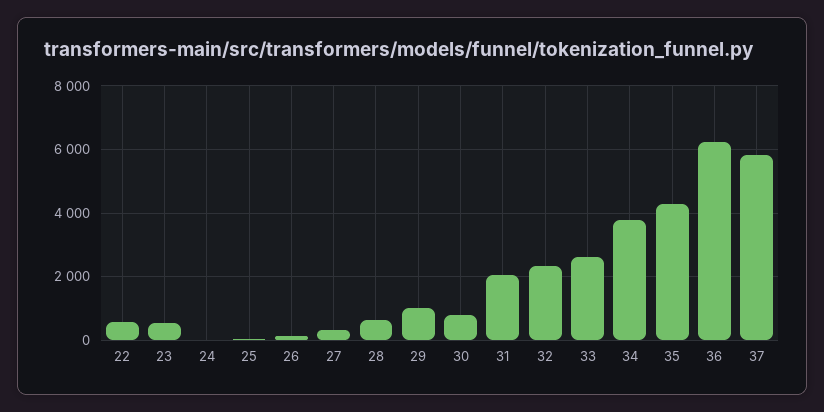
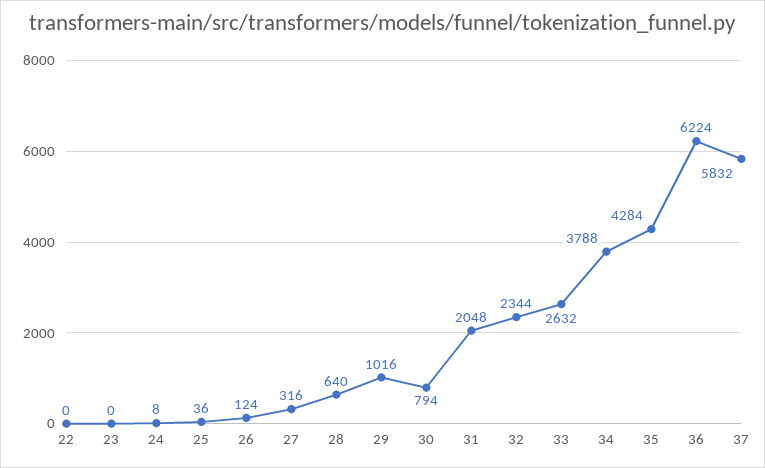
22: 600 -> 0
23: 600 -> 0

